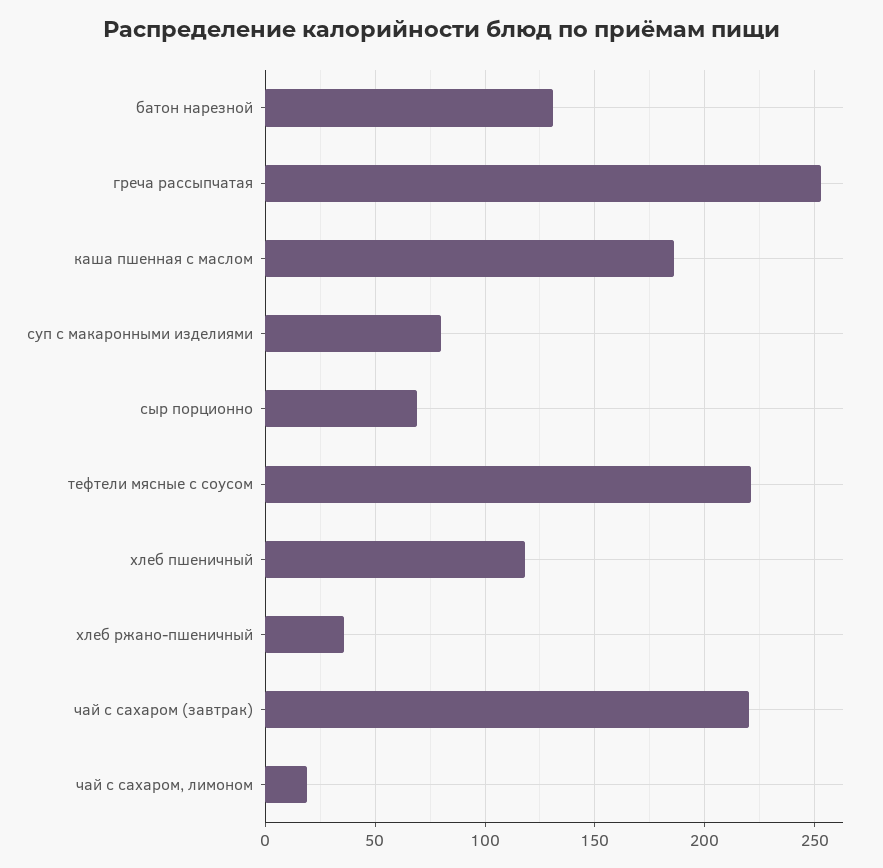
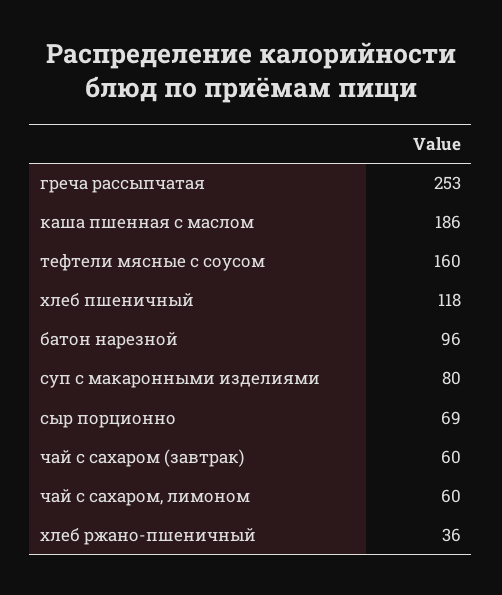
батон нарезной: 130 -> 96
тефтели мясные с соусом: 220 -> 160
чай с сахаром (завтрак): 220 -> 60
чай с сахаром, лимоном: 20 -> 60

